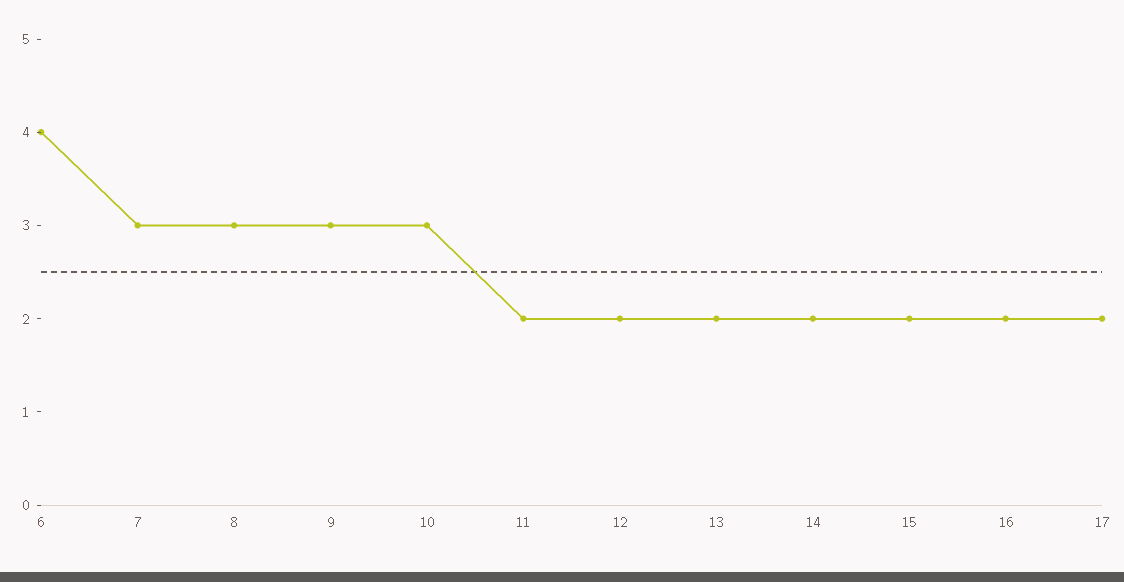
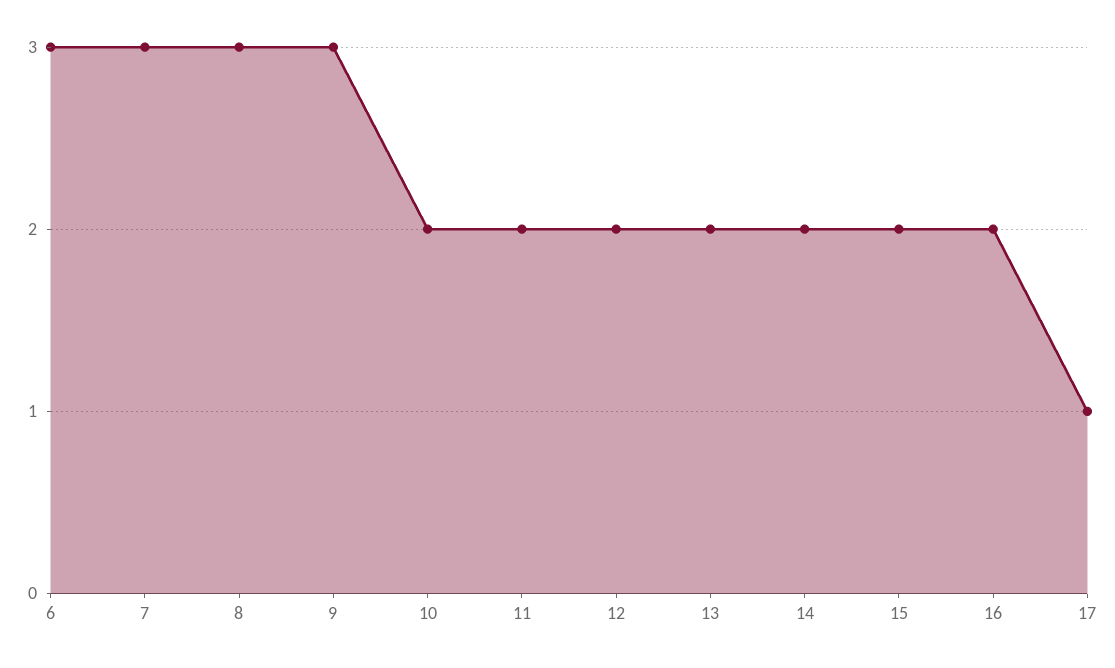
6: 4 -> 3
10: 3 -> 2
17: 2 -> 1

